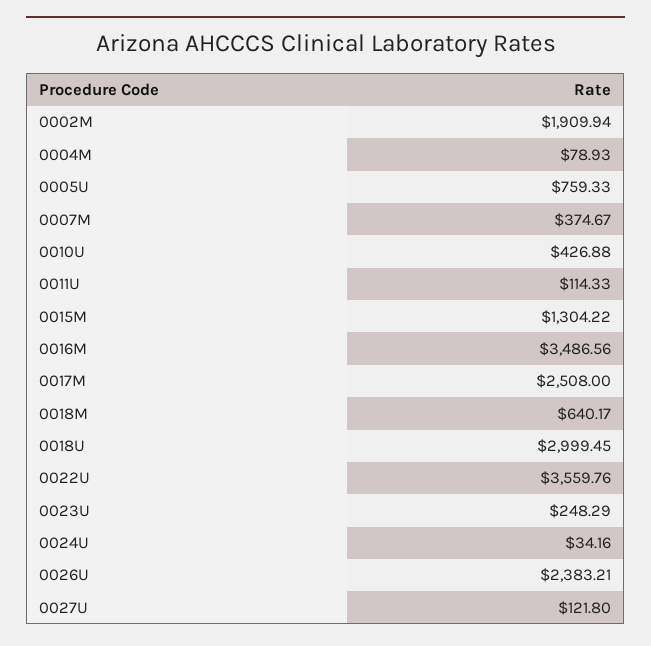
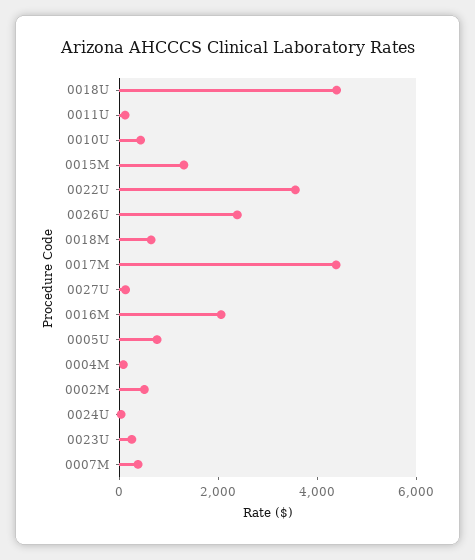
0002M: 1909.94 -> 500
0016M: 3486.56 -> 2000
0017M: 2508 -> 4500
0018U: 2999.45 -> 4500

